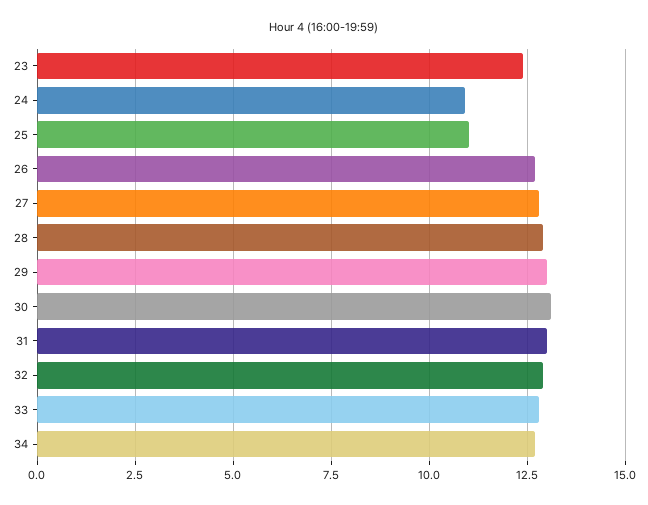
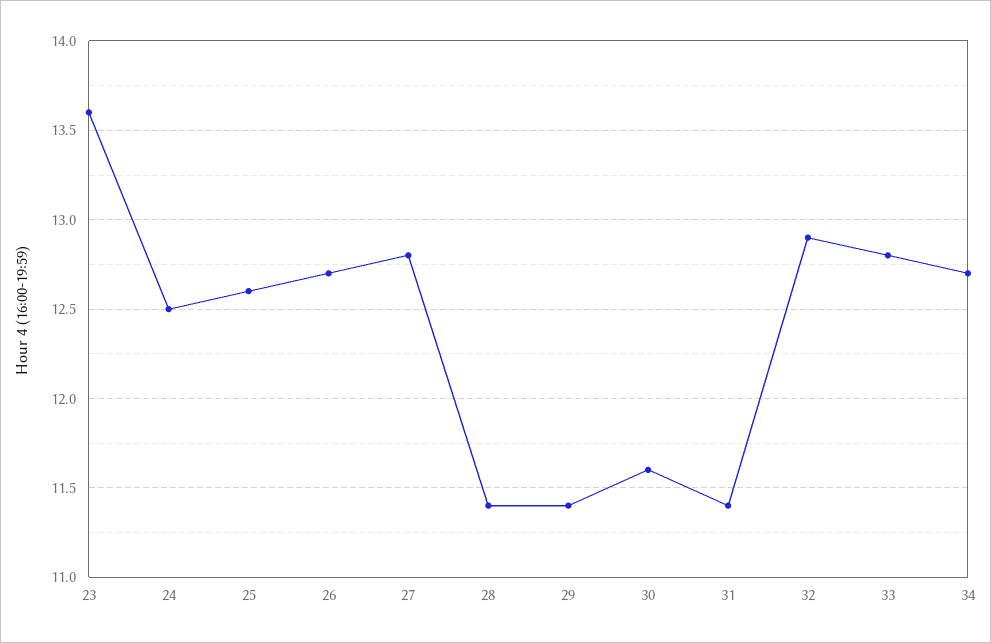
23: 12.5 -> 13.6
24: 11 -> 12.5
25: 11 -> 12.6
28: 13 -> 11.4
29: 13 -> 11.4
30: 13 -> 11.6
31: 13 -> 11.4

